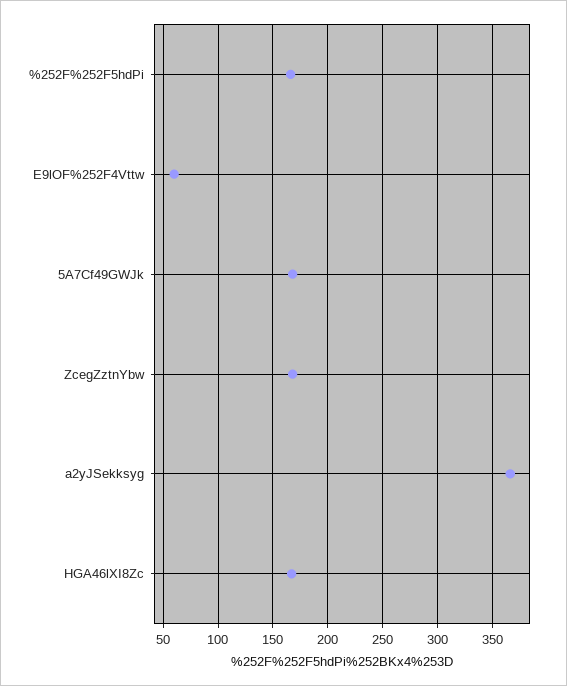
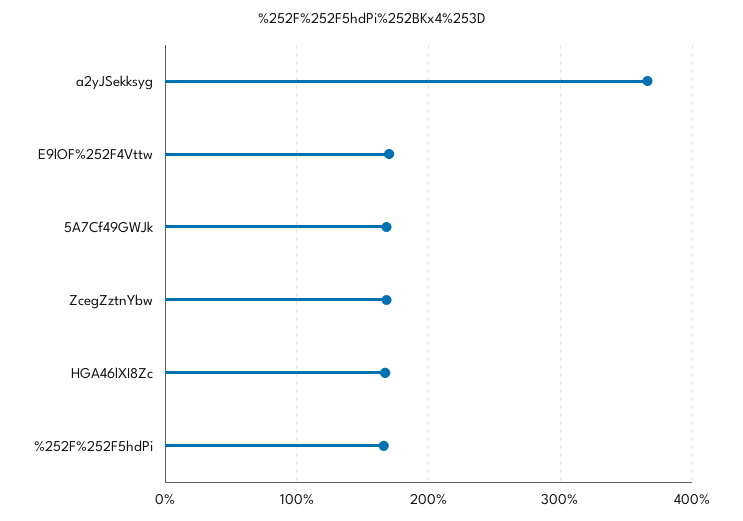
E9lOF%252F4Vttw: 60 -> 170

